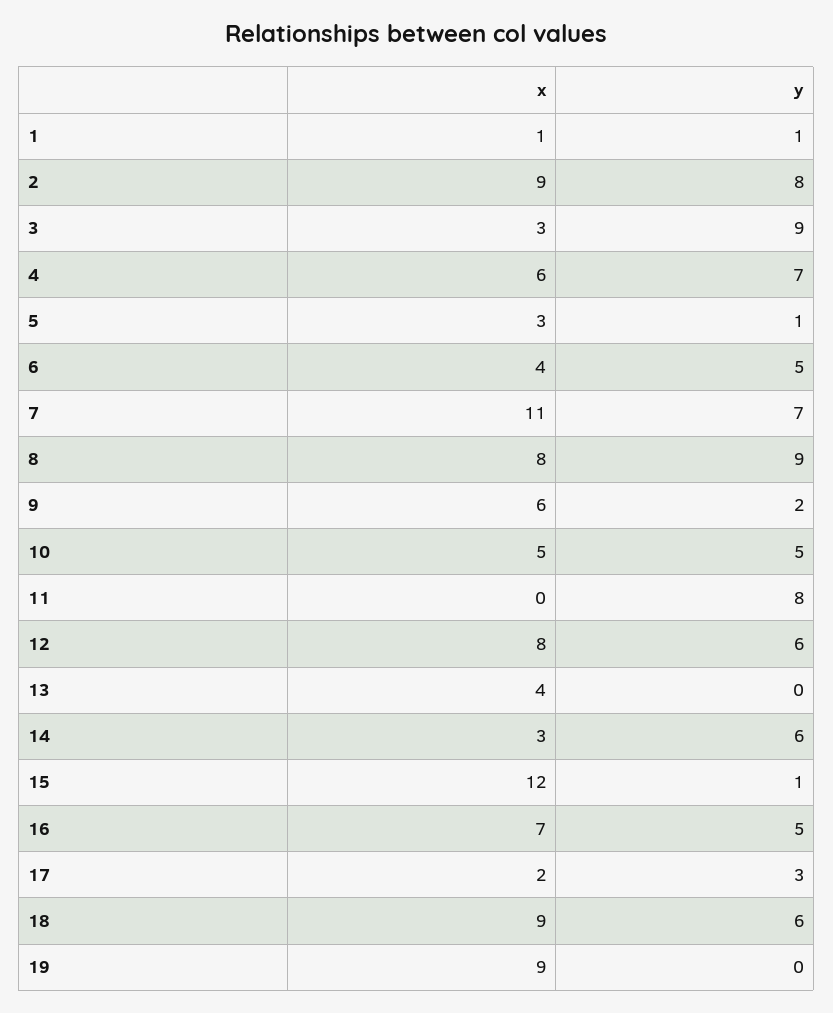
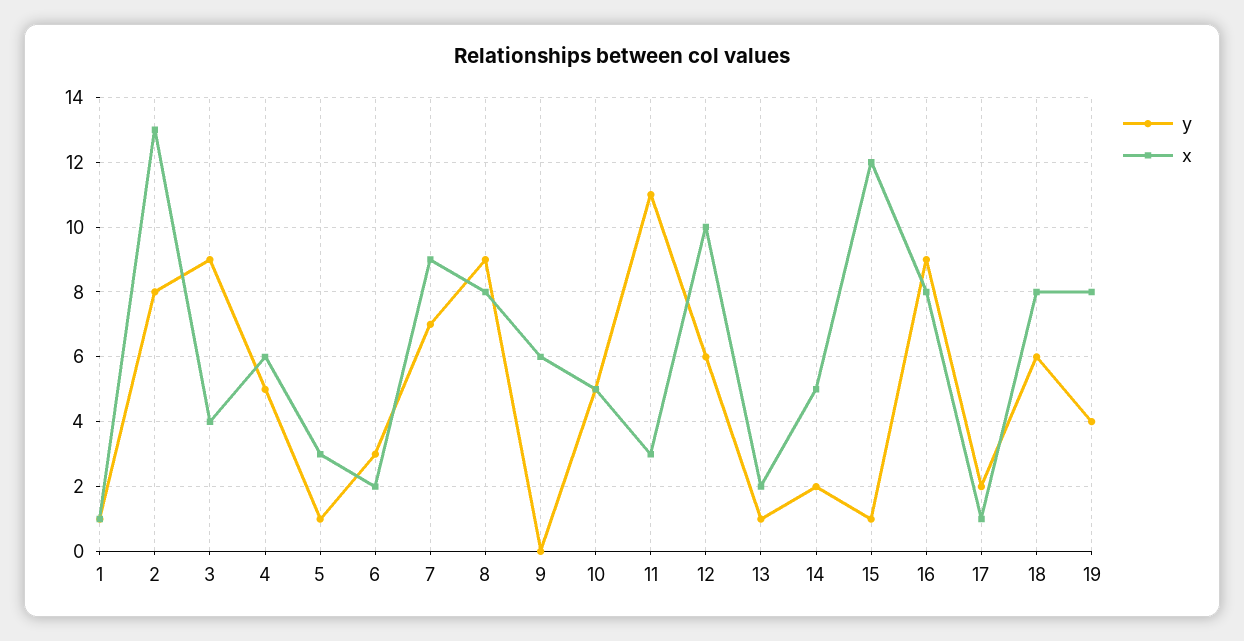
x, 2: 9 -> 13
x, 3: 3 -> 4
y, 4: 7 -> 5
x, 6: 4 -> 2
y, 6: 5 -> 3
x, 7: 11 -> 9
y, 9: 2 -> 0
x, 11: 0 -> 3
y, 11: 8 -> 11
x, 12: 8 -> 10
x, 13: 4 -> 2
y, 13: 0 -> 1
x, 14: 3 -> 5
y, 14: 6 -> 2
x, 16: 7 -> 8
y, 16: 5 -> 9
x, 17: 2 -> 1
y, 17: 3 -> 2
x, 18: 9 -> 8
x, 19: 9 -> 8
y, 19: 0 -> 4

